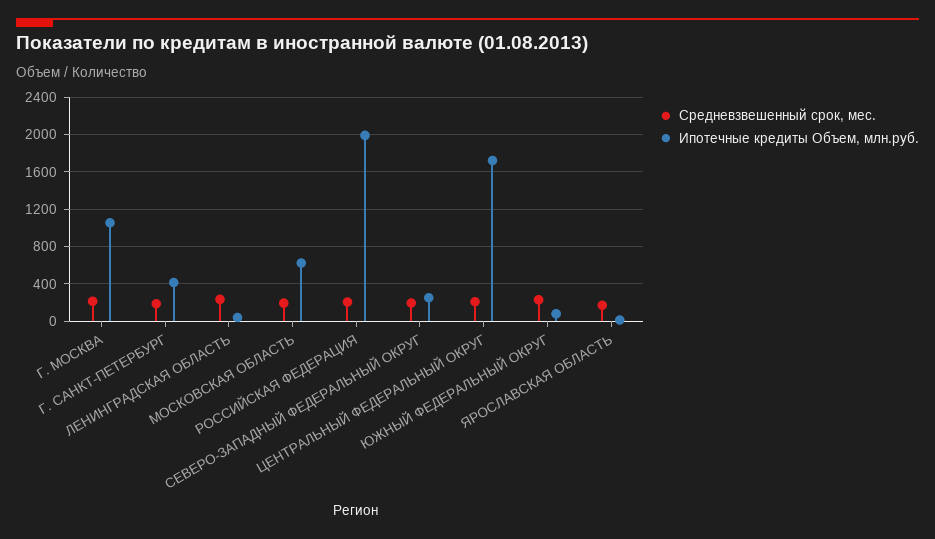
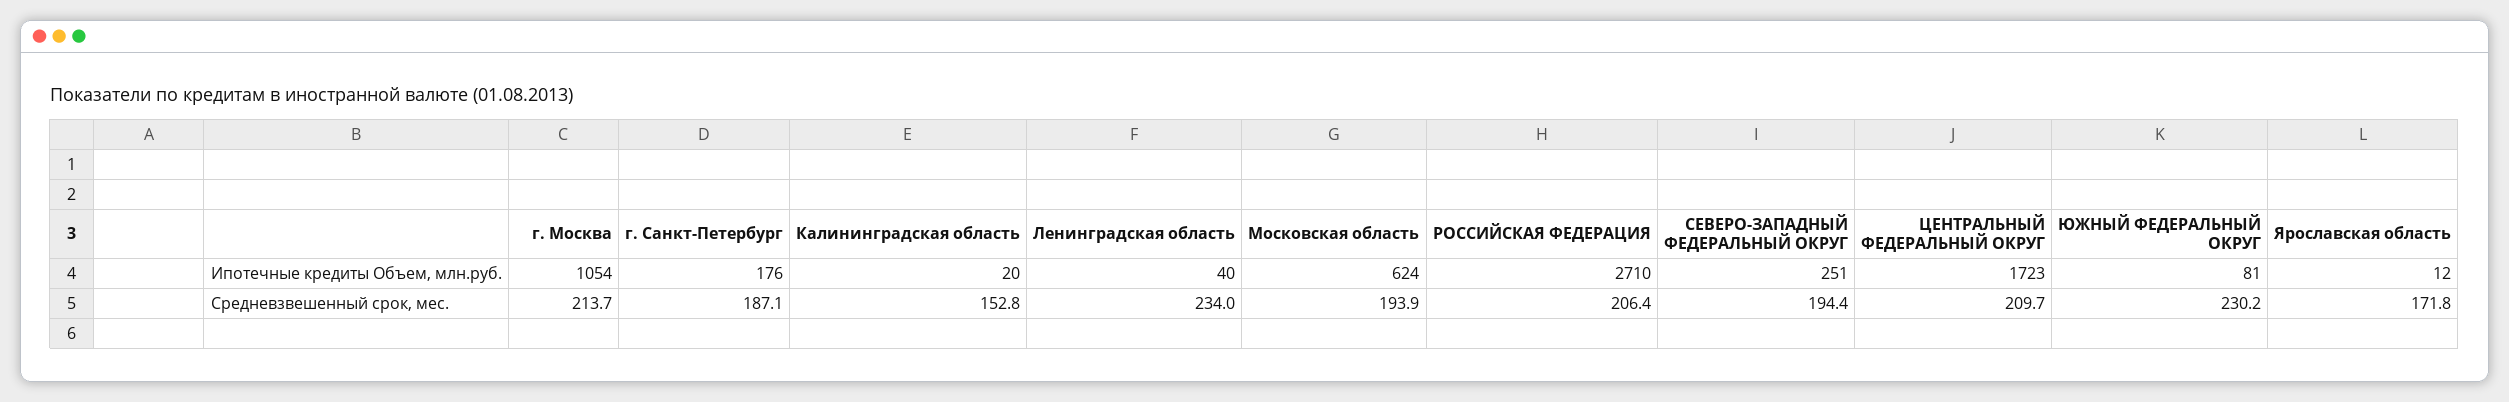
Ипотечные кредиты Объем, млн.руб., Г. САНКТ-ПЕТЕРБУРГ: 400 -> 176
Ипотечные кредиты Объем, млн.руб., РОССИЙСКАЯ ФЕДЕРАЦИЯ: 2000 -> 2710
Ипотечные кредиты Объем, млн.руб., Калининградская область: none -> 20
Средневзвешенный срок, мес., Калининградская область: none -> 152.8

